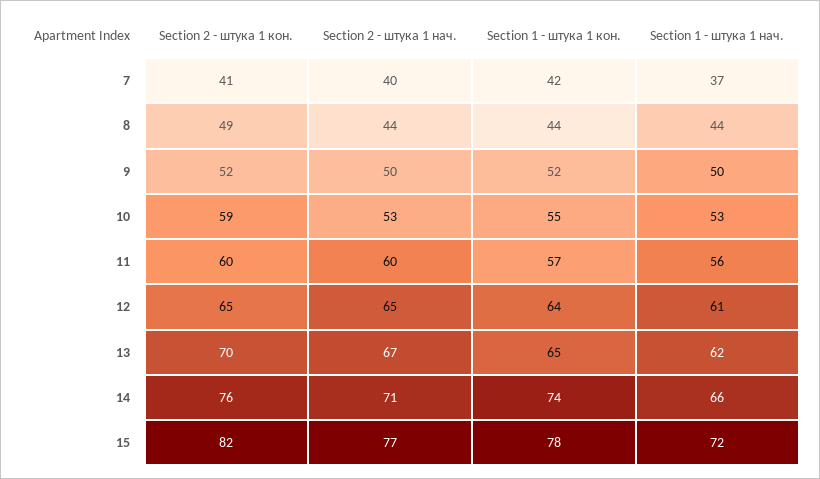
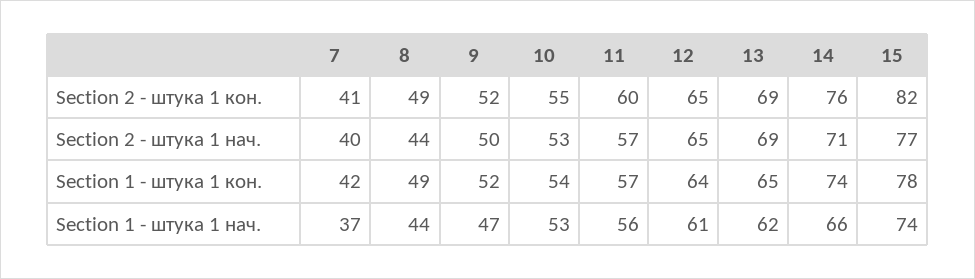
Section 1 - штука 1 кон., 8: 44 -> 49
Section 1 - штука 1 нач., 9: 50 -> 47
Section 2 - штука 1 кон., 10: 59 -> 55
Section 1 - штука 1 кон., 10: 55 -> 54
Section 2 - штука 1 нач., 11: 60 -> 57
Section 2 - штука 1 кон., 13: 70 -> 69
Section 2 - штука 1 нач., 13: 67 -> 69
Section 1 - штука 1 нач., 15: 72 -> 74

